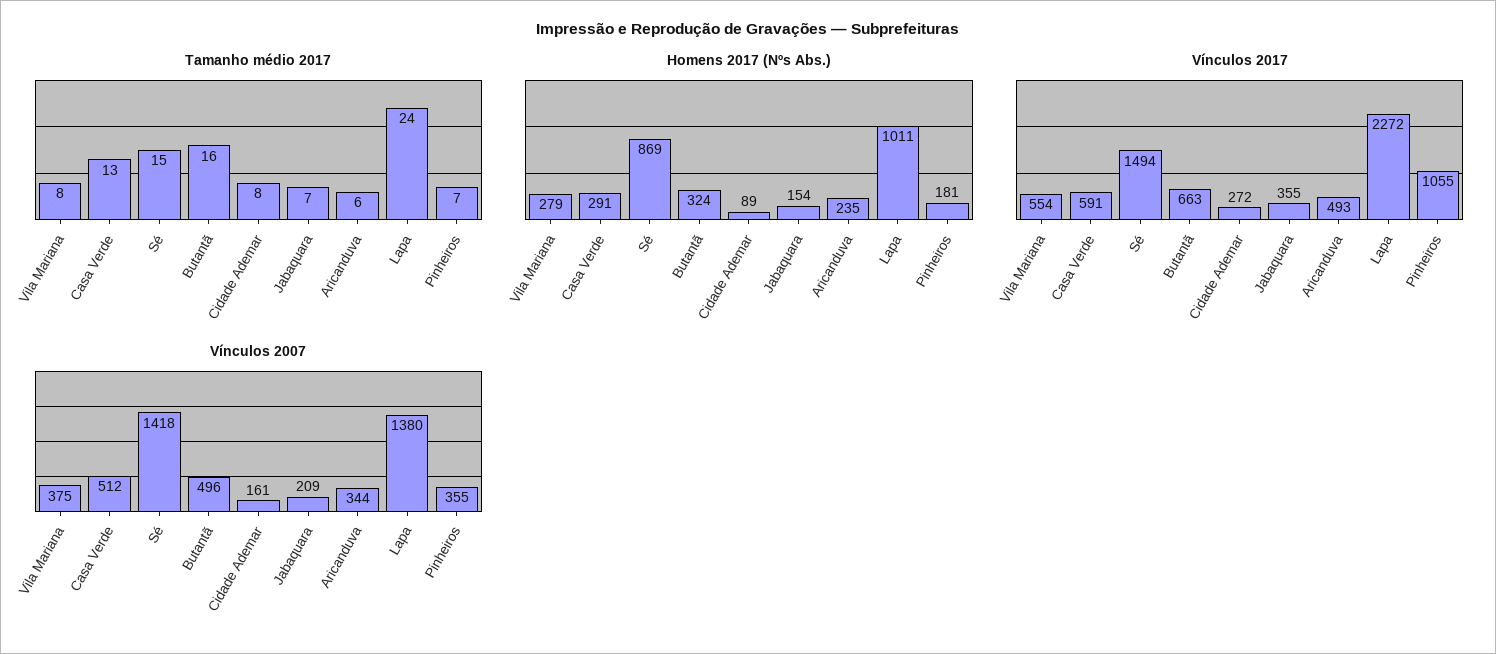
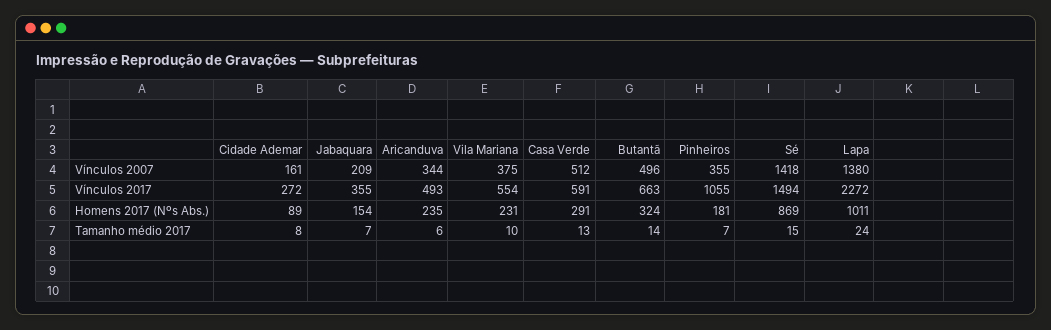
Tamanho médio 2017, Vila Mariana: 8 -> 10
Tamanho médio 2017, Butantã: 16 -> 14
Homens 2017 (Nºs Abs.), Vila Mariana: 279 -> 231

